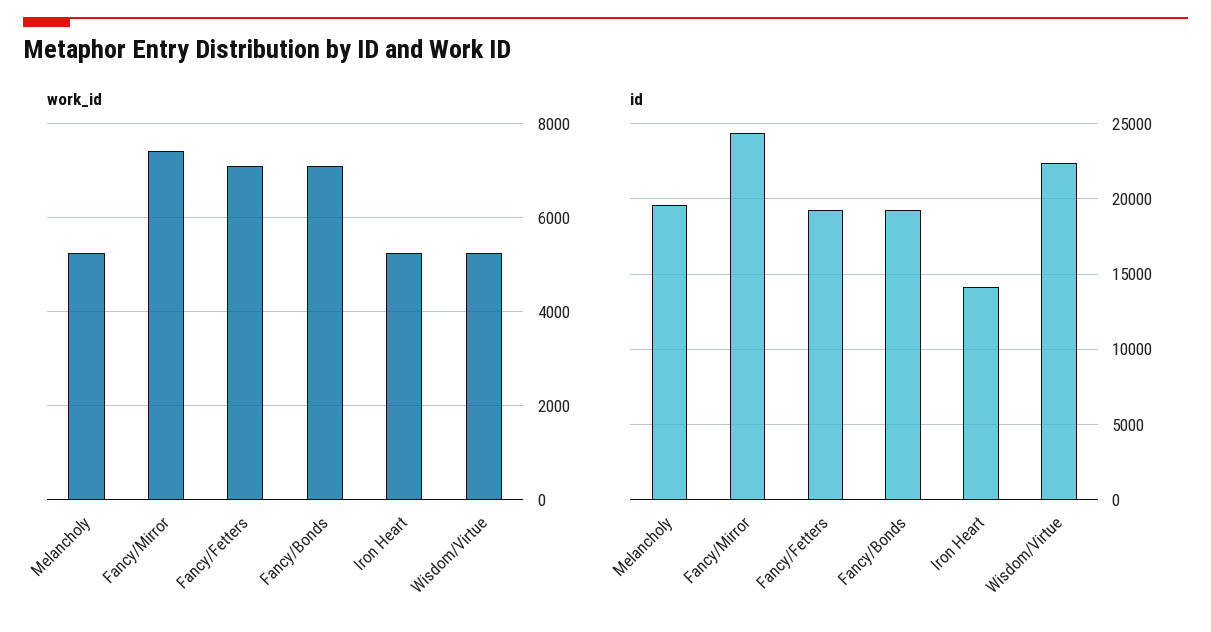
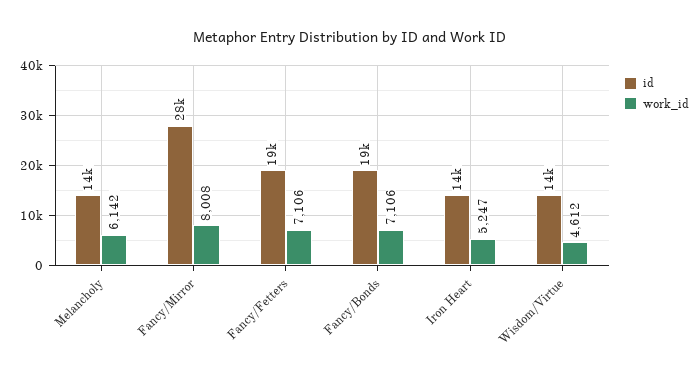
work_id, Melancholy: 5200 -> 6142
work_id, Fancy/Mirror: 7400 -> 8008
work_id, Wisdom/Virtue: 5200 -> 4612
id, Melancholy: 19500 -> 14000
id, Fancy/Mirror: 24500 -> 28000
id, Wisdom/Virtue: 22500 -> 14000

